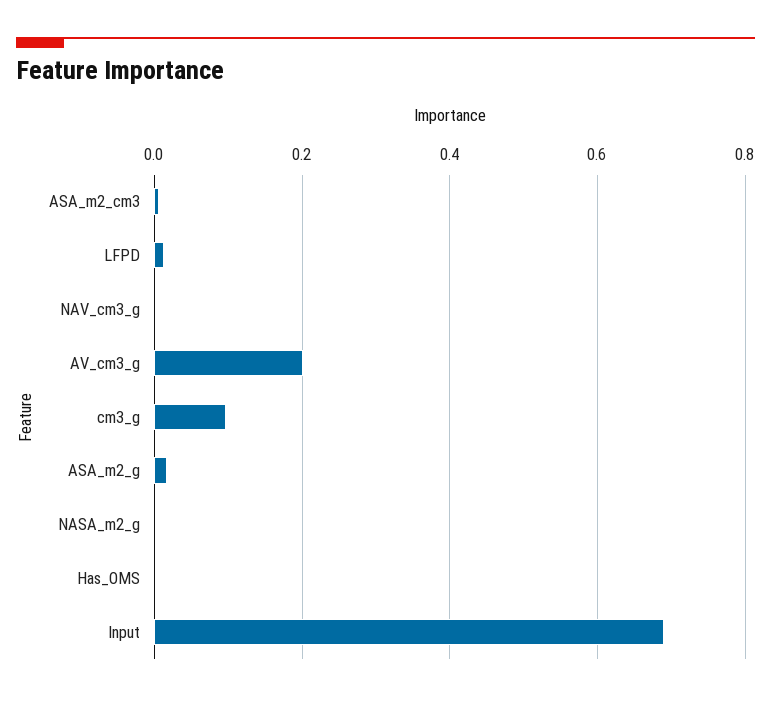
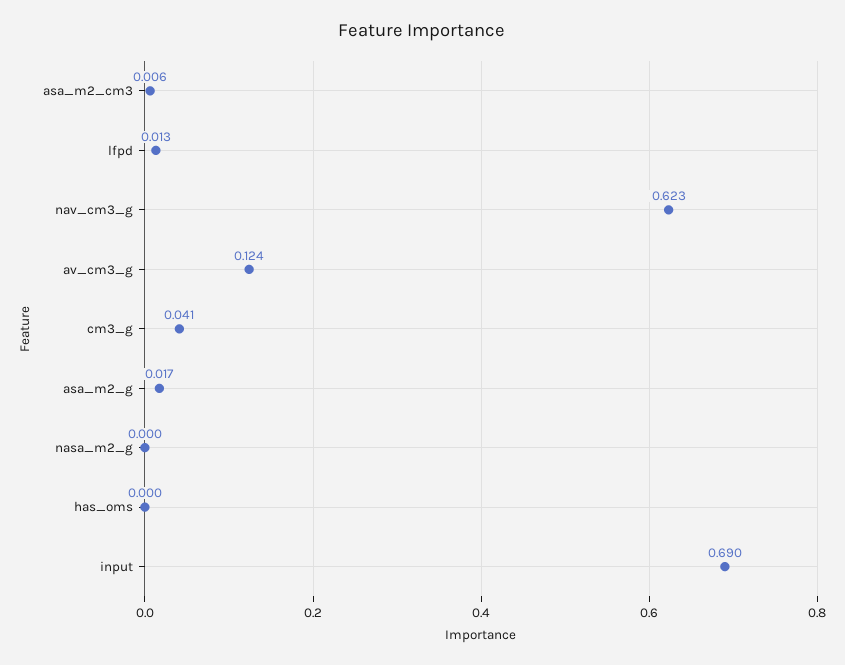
NAV_cm3_g: 0 -> 0.623
AV_cm3_g: 0.2 -> 0.124
cm3_g: 0.1 -> 0.041

